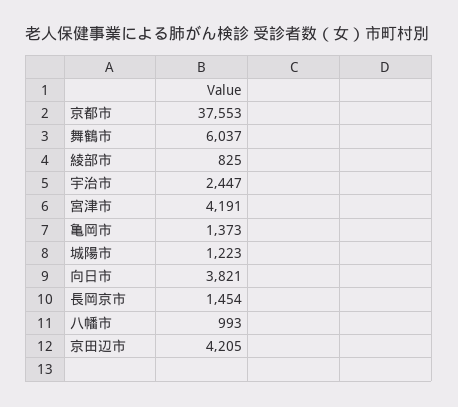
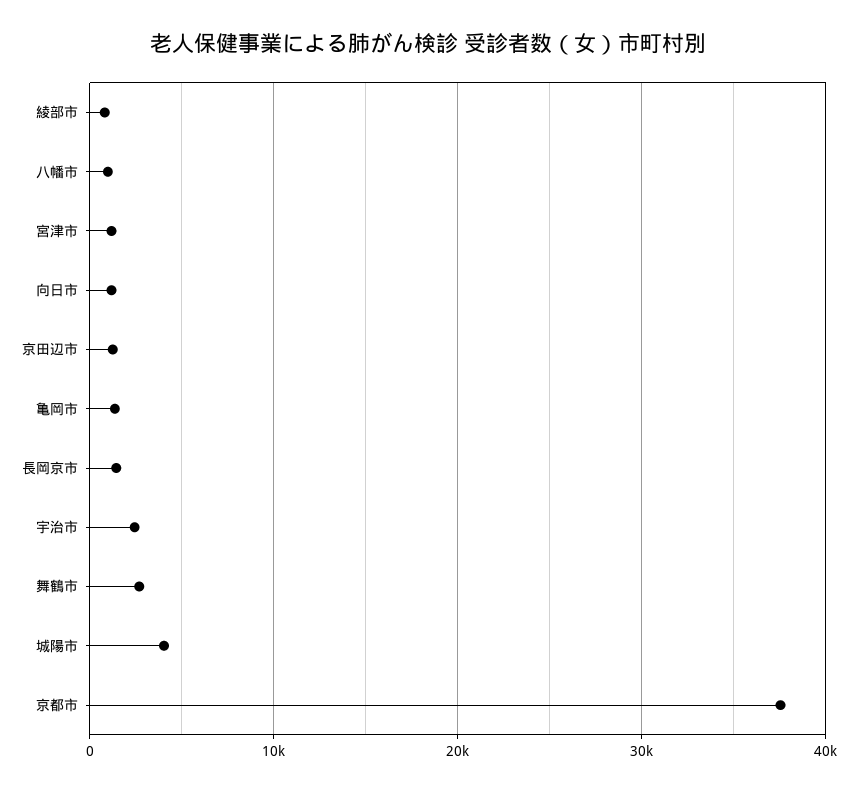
舞鶴市: 6037 -> 3000
宮津市: 4191 -> 1000
城陽市: 1223 -> 4000
向日市: 3821 -> 1000
京田辺市: 4205 -> 1000

